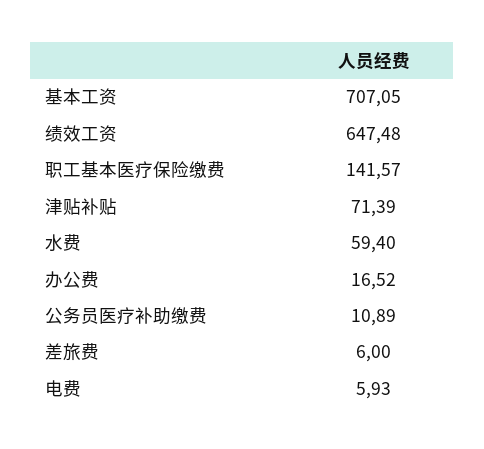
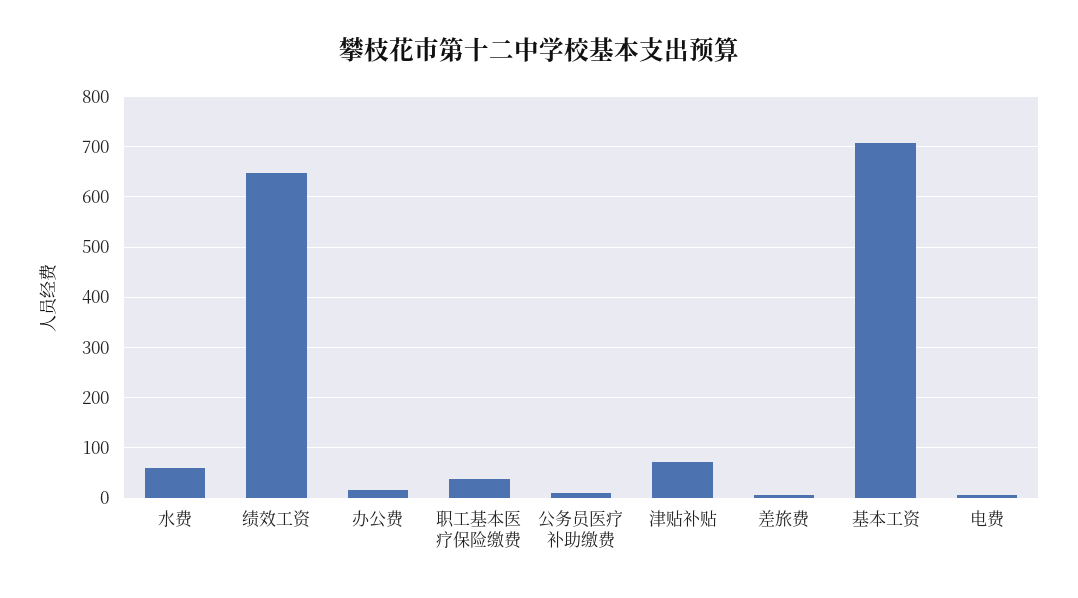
职工基本医疗保险缴费: 141.57 -> 40

